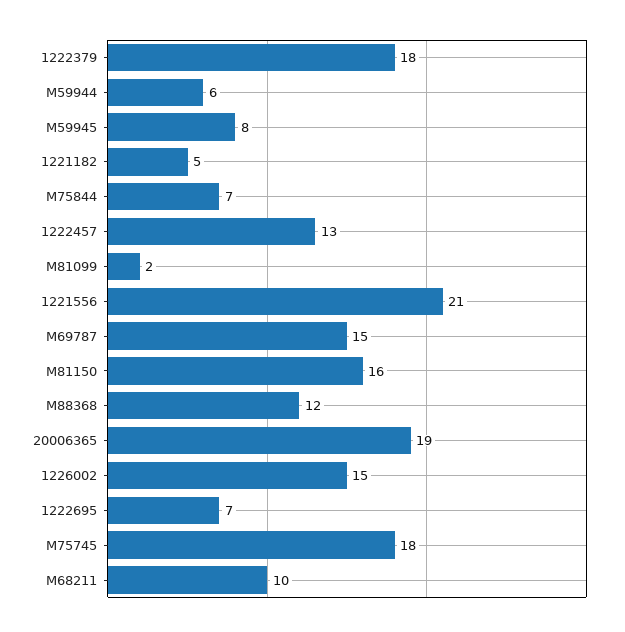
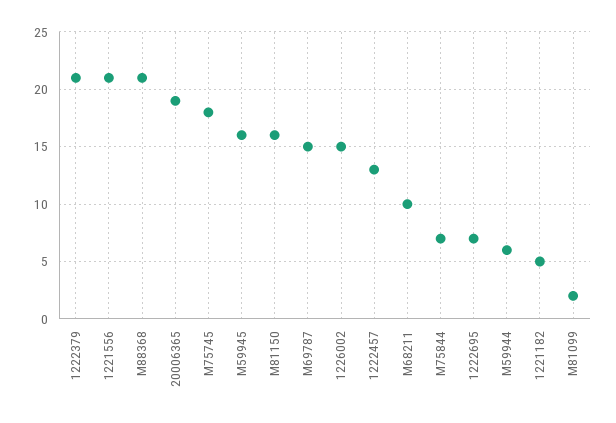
1222379: 18 -> 21
M59945: 8 -> 16
M88368: 12 -> 21

